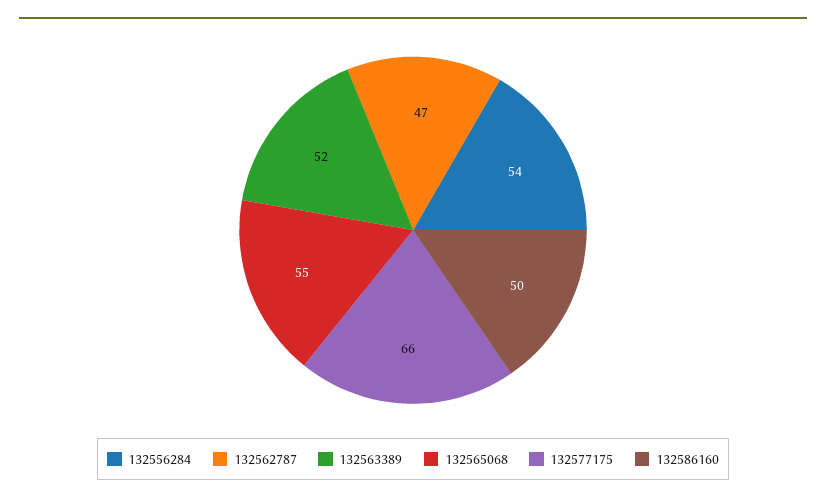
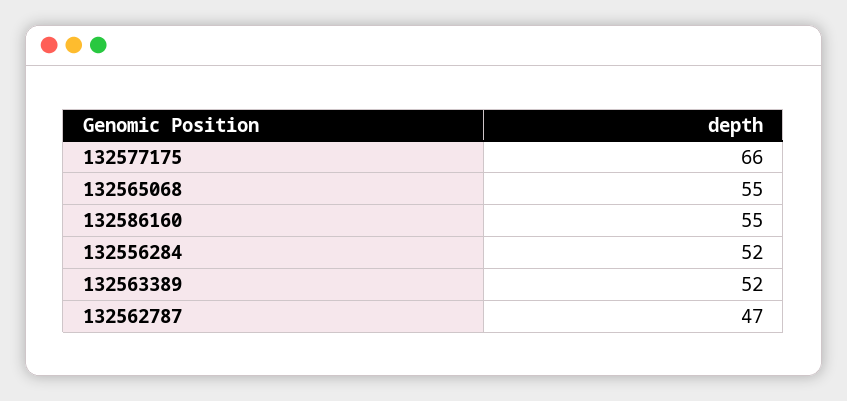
132556284: 54 -> 52
132586160: 50 -> 55

